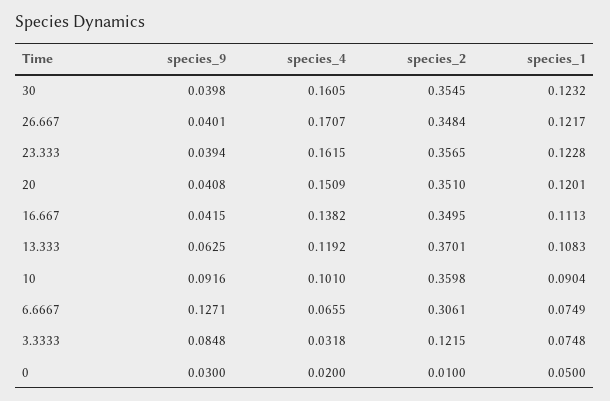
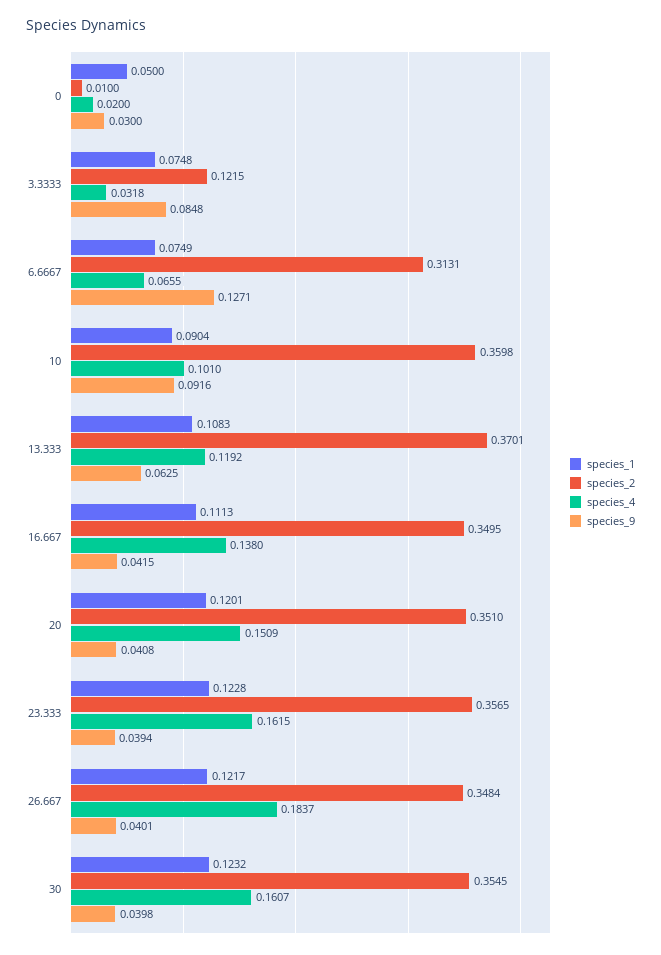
species_4, 30: 0.1605 -> 0.1607
species_4, 26.667: 0.1707 -> 0.1837
species_4, 16.667: 0.1382 -> 0.138
species_2, 6.6667: 0.3061 -> 0.3131

